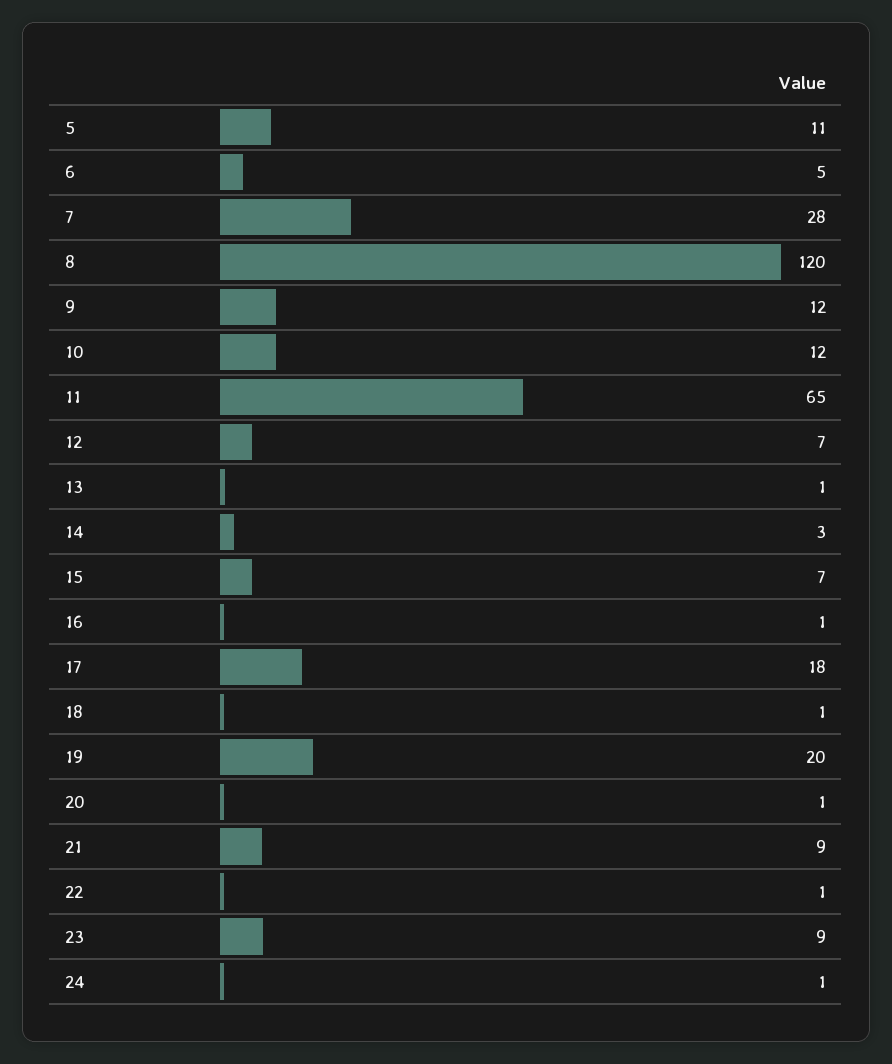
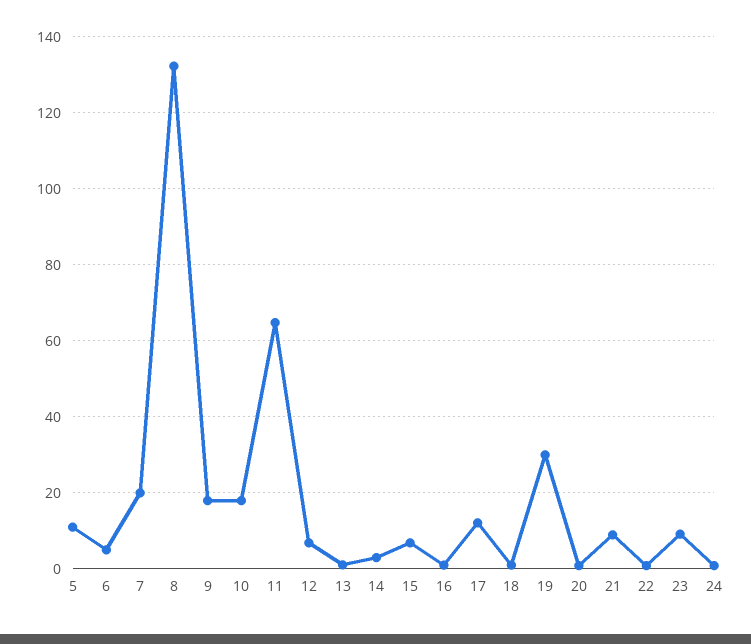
7: 28 -> 20
8: 120 -> 132
9: 12 -> 18
10: 12 -> 18
17: 18 -> 12
19: 20 -> 30

